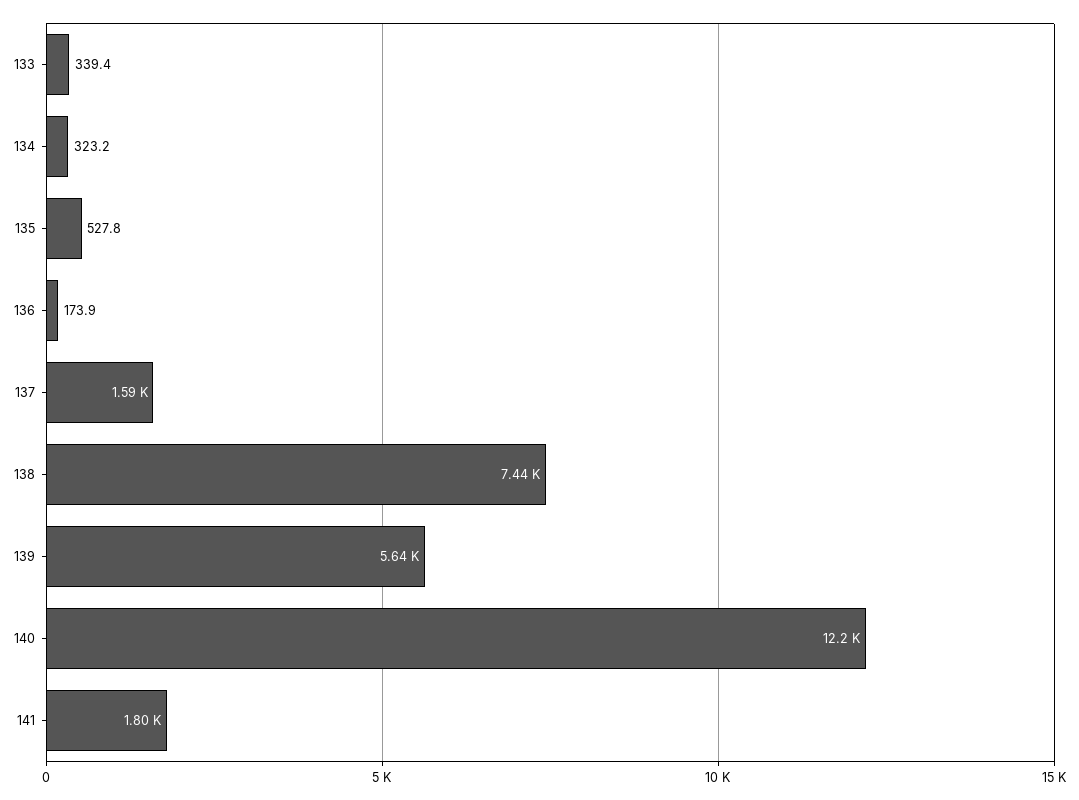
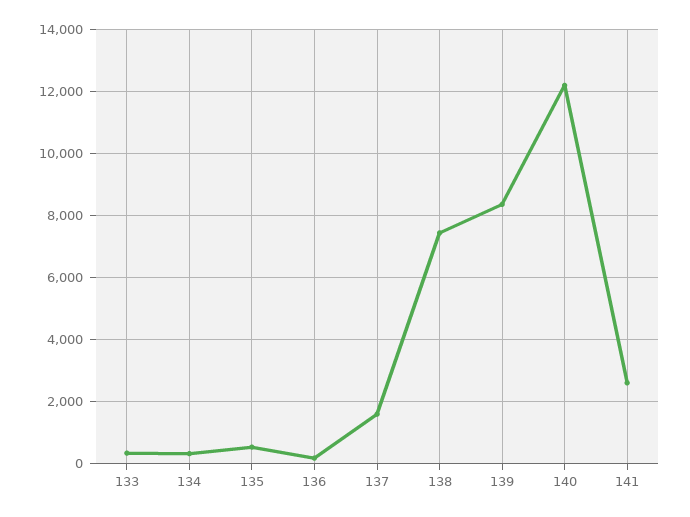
139: 5640 -> 8400
141: 1800 -> 2600

